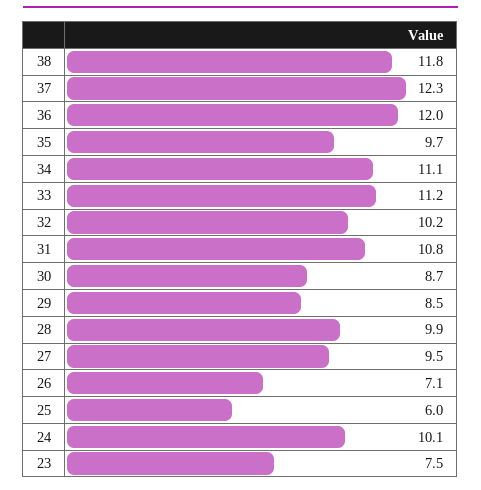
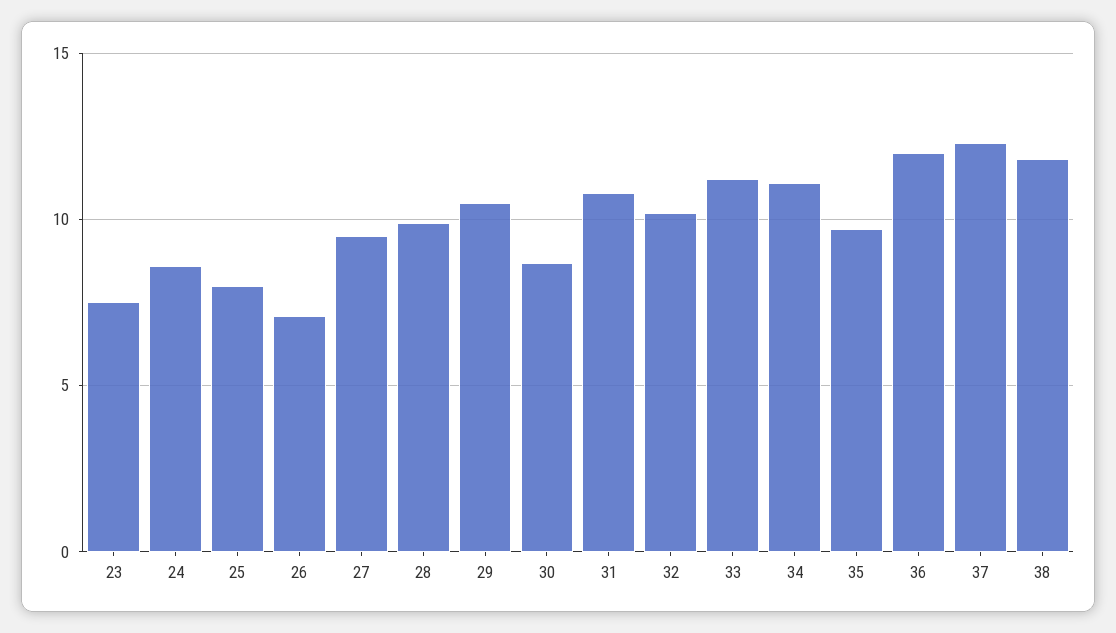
29: 8.5 -> 10.5
25: 6 -> 8
24: 10.1 -> 8.5

